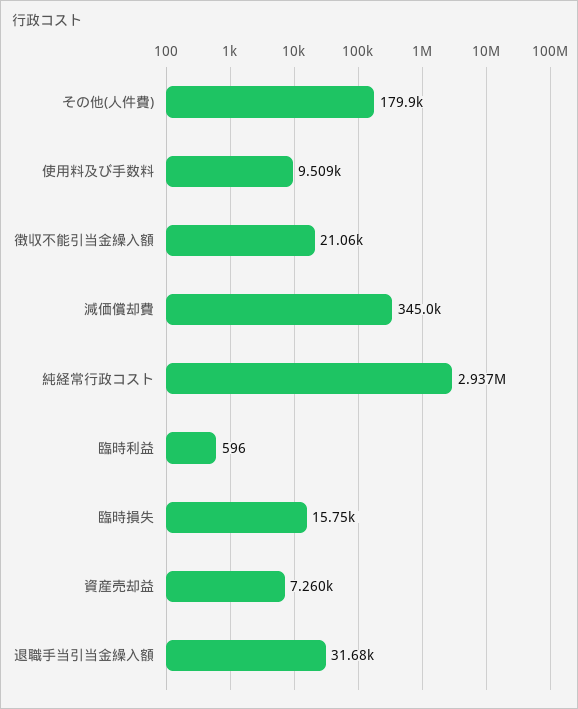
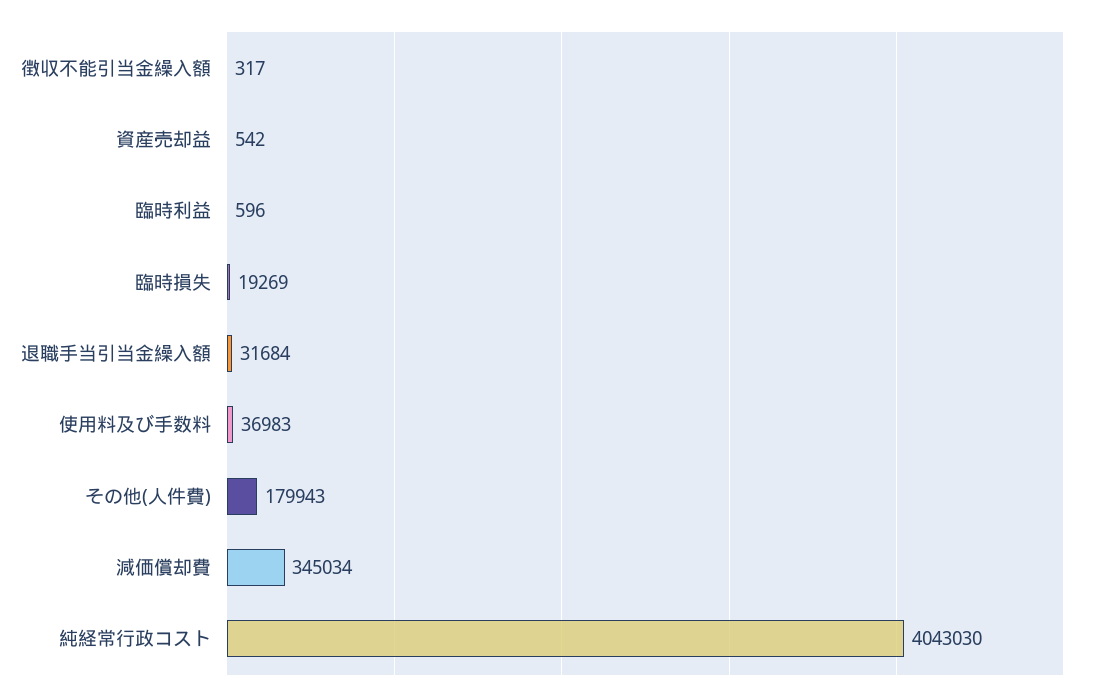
使用料及び手数料: 9509 -> 36983
徴収不能引当金繰入額: 21060 -> 317
純経常行政コスト: 2937000 -> 4043030
臨時損失: 15750 -> 19269
資産売却益: 7260 -> 542

